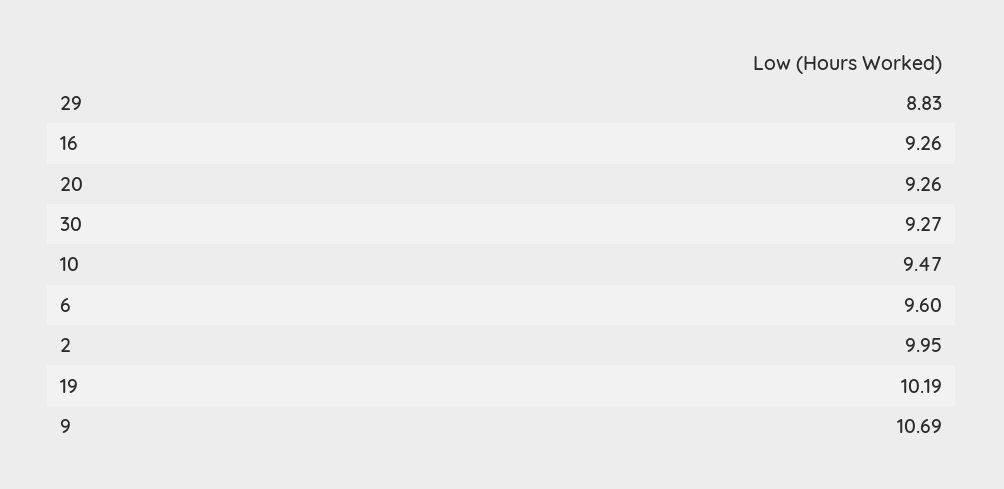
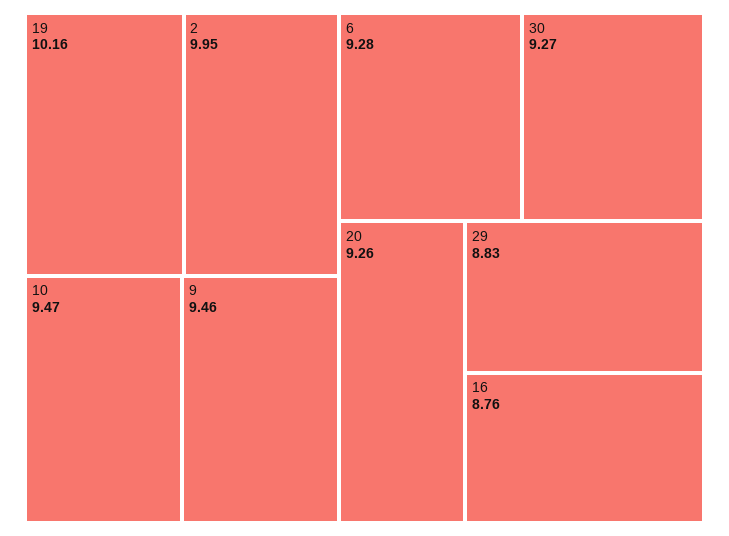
16: 9.26 -> 8.76
6: 9.6 -> 9.28
19: 10.19 -> 10.16
9: 10.69 -> 9.46

